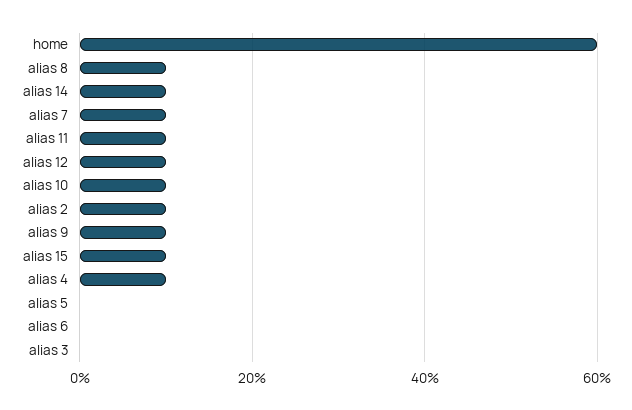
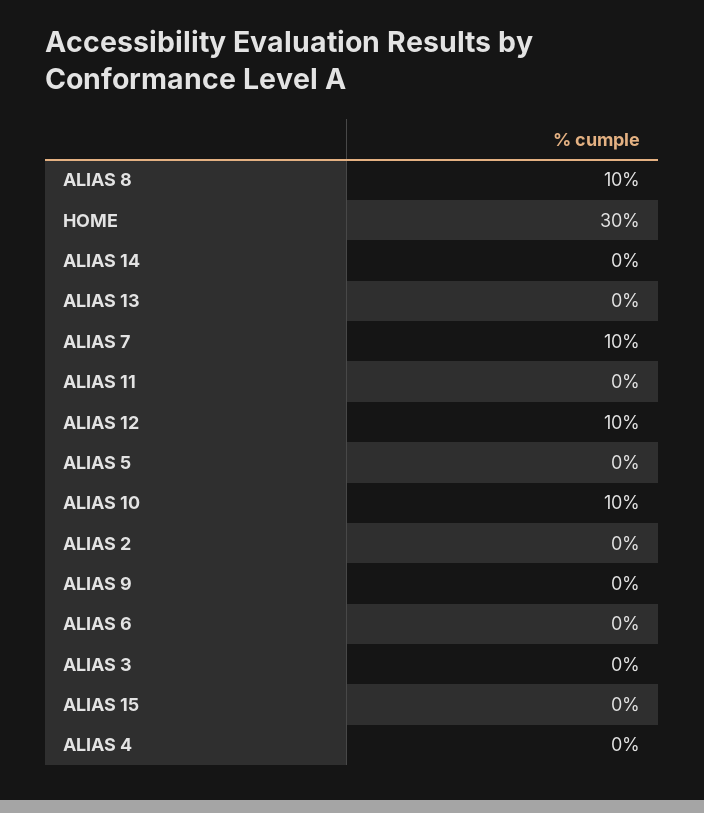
home: 60 -> 30
alias 14: 10 -> 0
alias 11: 10 -> 0
alias 2: 10 -> 0
alias 9: 10 -> 0
alias 15: 10 -> 0
alias 4: 10 -> 0
ALIAS 13: none -> 0

